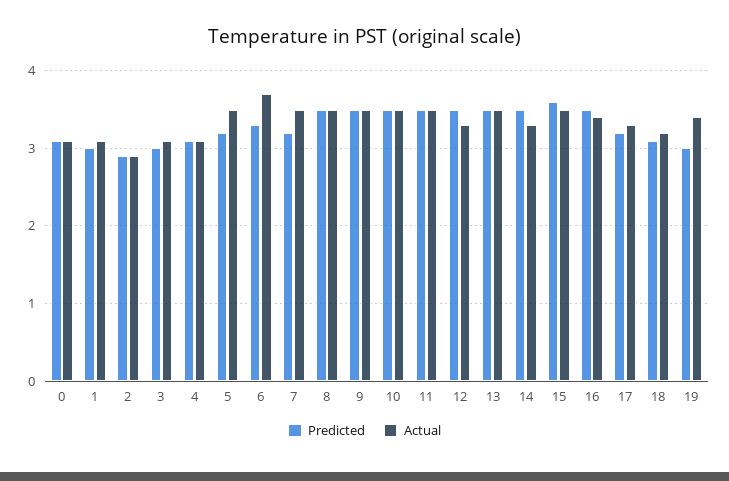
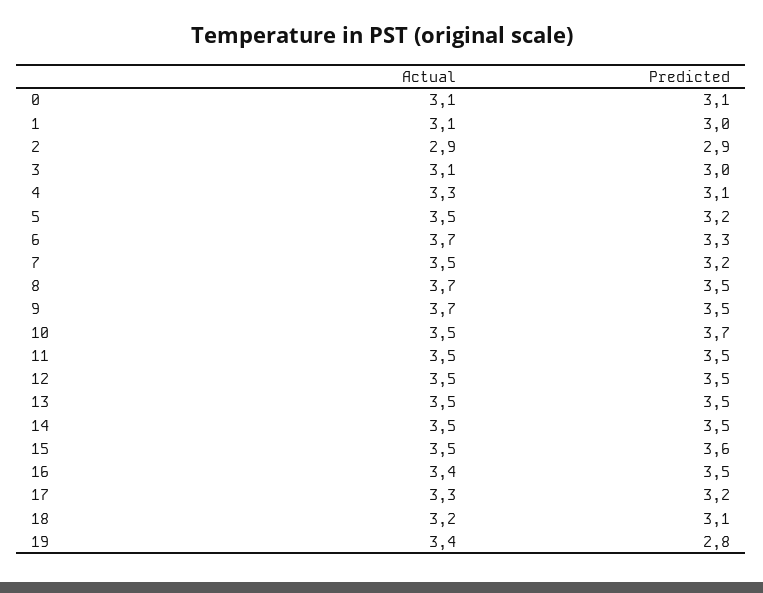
Actual, 4: 3.1 -> 3.3
Actual, 8: 3.5 -> 3.7
Actual, 9: 3.5 -> 3.7
Predicted, 10: 3.5 -> 3.7
Actual, 12: 3.3 -> 3.5
Actual, 14: 3.3 -> 3.5
Predicted, 19: 3 -> 2.8

